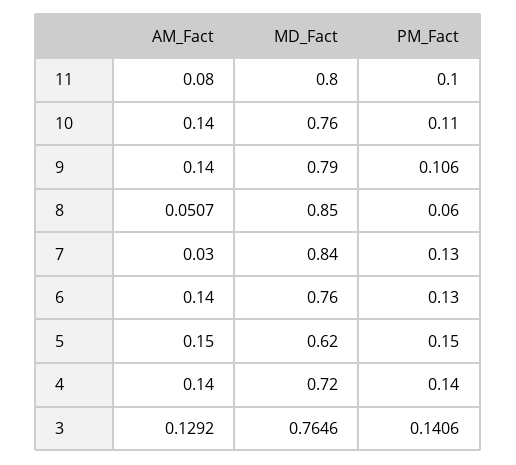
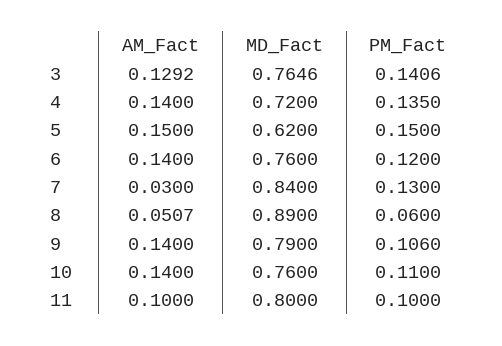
AM_Fact, 11: 0.08 -> 0.1
MD_Fact, 8: 0.85 -> 0.89
PM_Fact, 6: 0.13 -> 0.12
PM_Fact, 4: 0.14 -> 0.135

